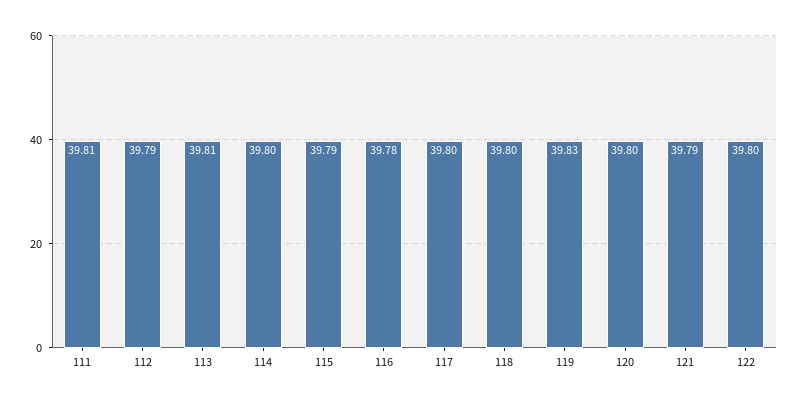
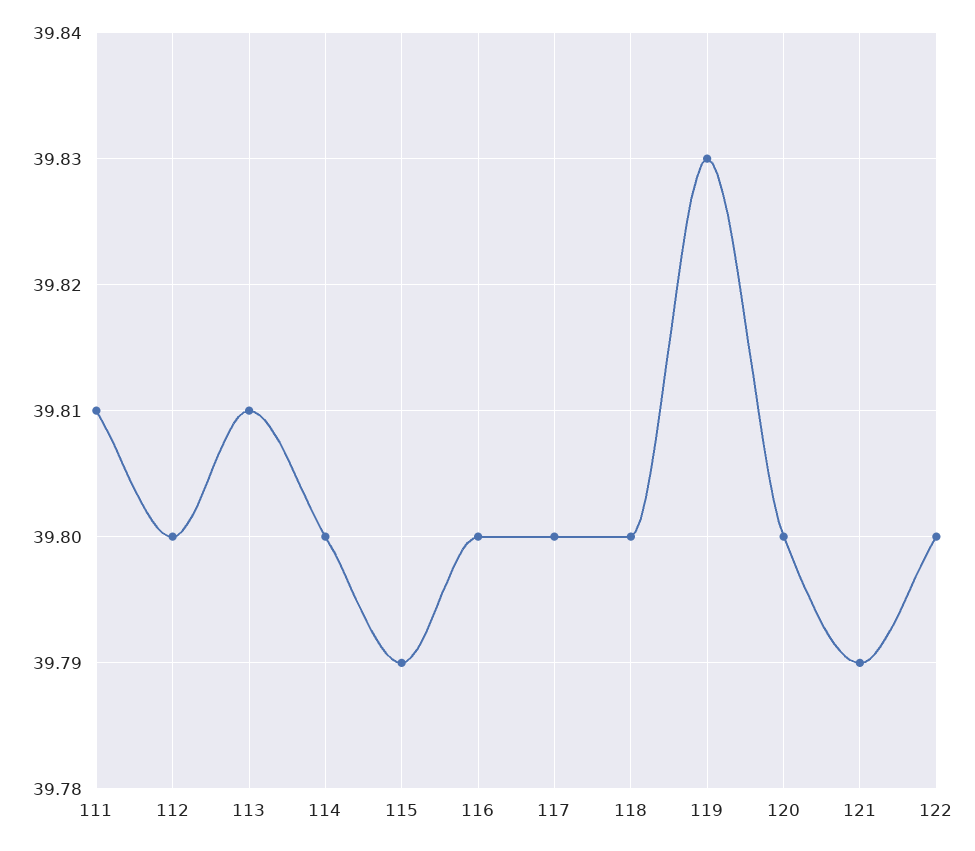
112: 39.79 -> 39.8
116: 39.78 -> 39.8

